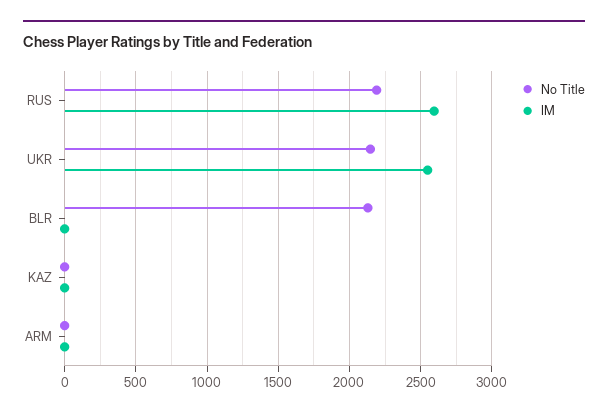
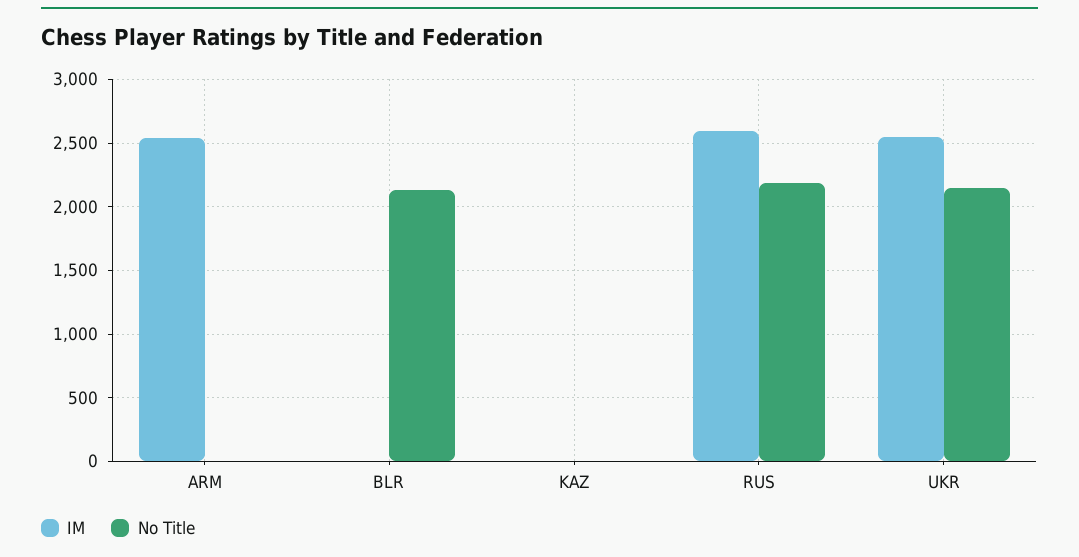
IM, ARM: 0 -> 2550

